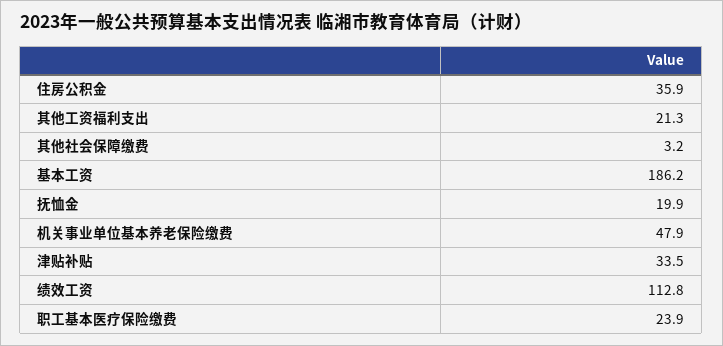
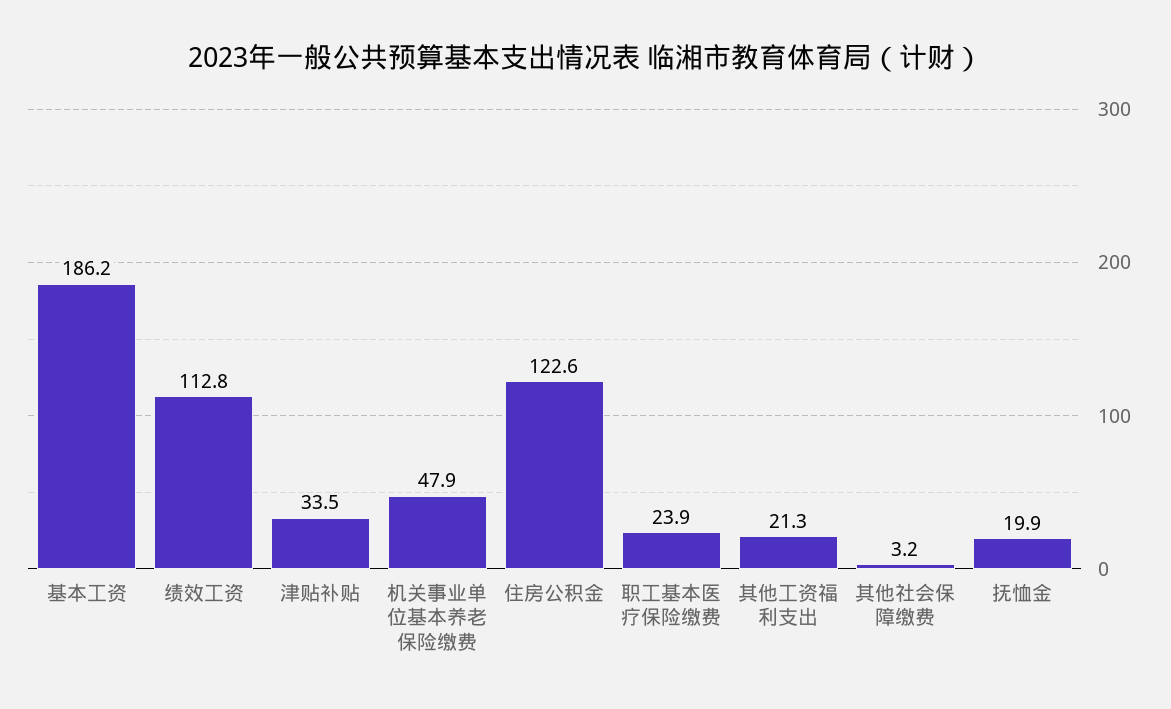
住房公积金: 35.9 -> 122.6

